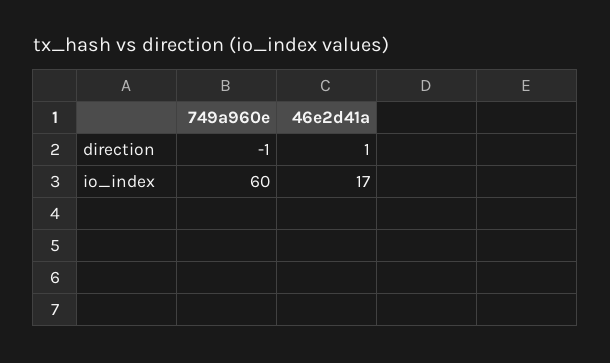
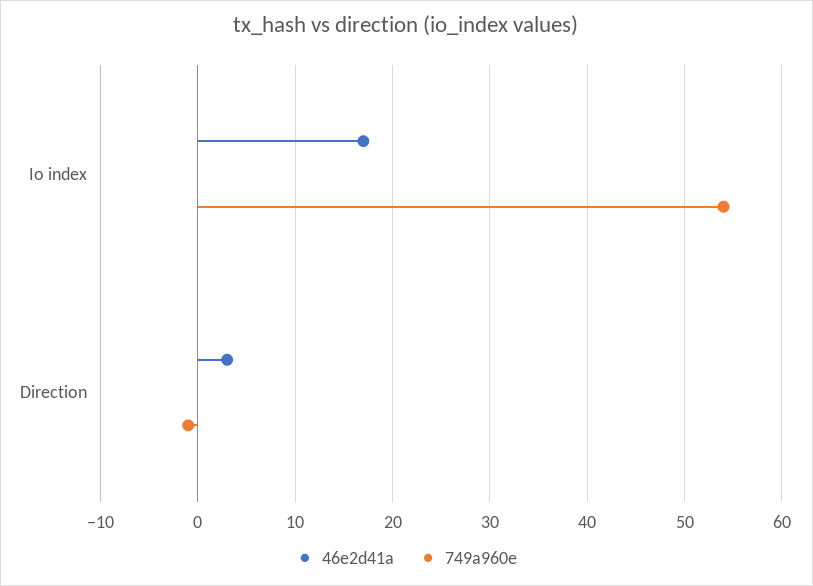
46e2d41a, direction: 1 -> 3
749a960e, io_index: 60 -> 54

